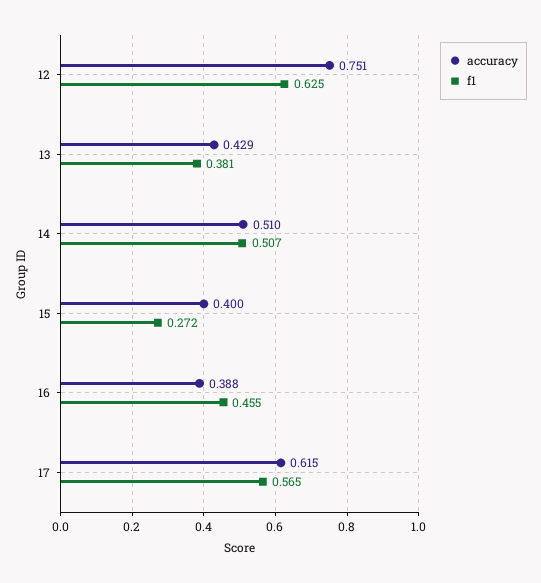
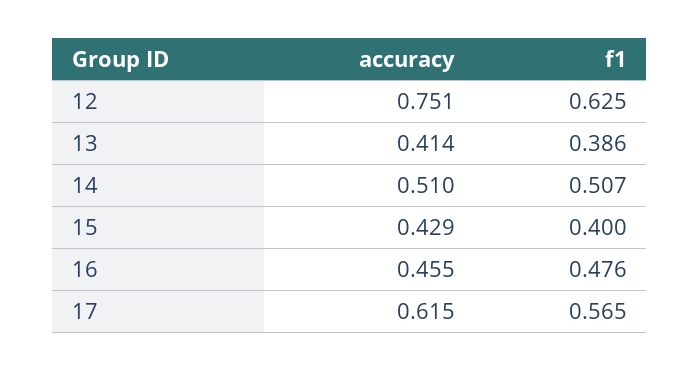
accuracy, 13: 0.429 -> 0.414
f1, 13: 0.381 -> 0.386
accuracy, 15: 0.4 -> 0.429
f1, 15: 0.272 -> 0.4
accuracy, 16: 0.388 -> 0.455
f1, 16: 0.455 -> 0.476

